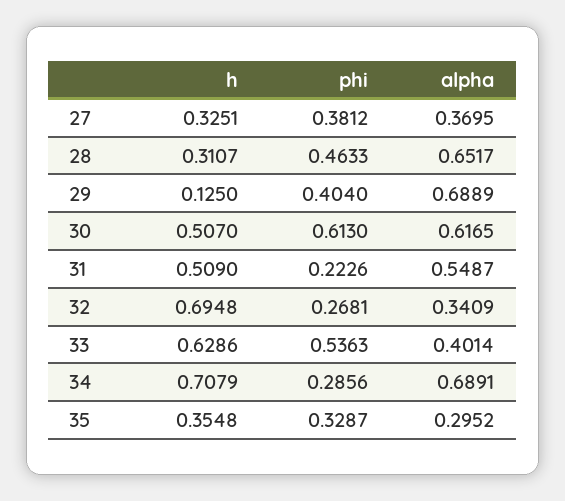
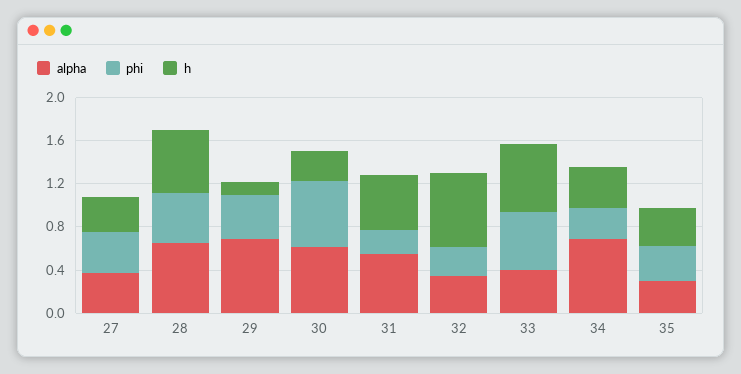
h, 28: 0.3107 -> 0.6
h, 30: 0.507 -> 0.3
h, 34: 0.7079 -> 0.4

